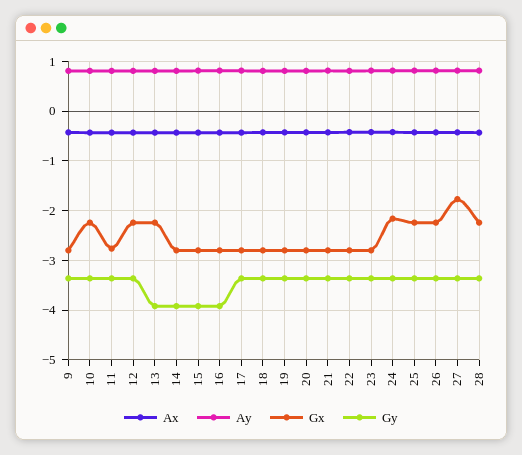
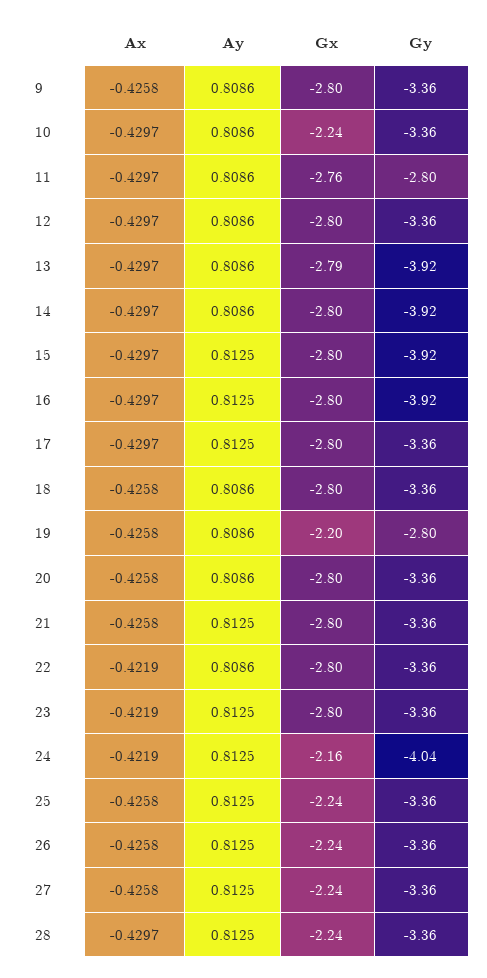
Gy, 11: -3.4 -> -2.8
Gx, 12: -2.2 -> -2.8
Gx, 13: -2.2 -> -2.79
Gx, 19: -2.8 -> -2.2
Gy, 19: -3.4 -> -2.8
Gy, 24: -3.4 -> -4.04
Gx, 27: -1.8 -> -2.24

